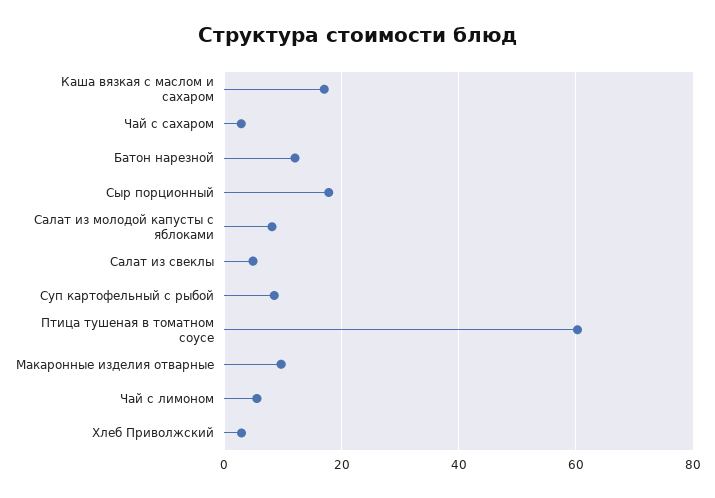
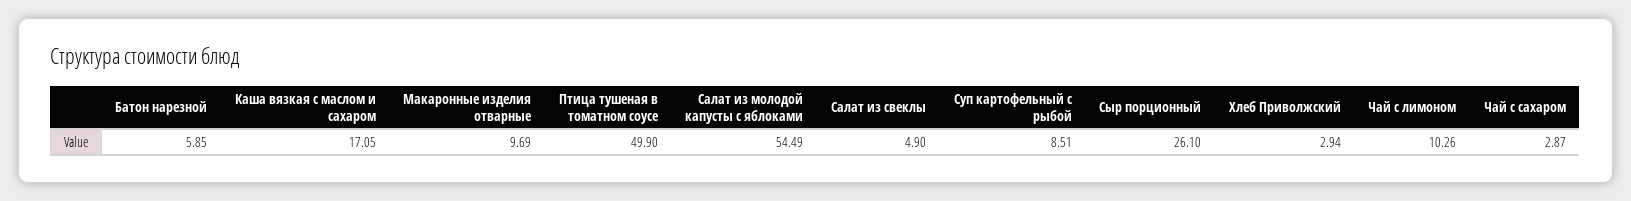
Батон нарезной: 12 -> 5.85
Сыр порционный: 18 -> 26.1
Салат из молодой капусты с яблоками: 8 -> 54.49
Птица тушеная в томатном соусе: 60 -> 49.9
Чай с лимоном: 6 -> 10.26

